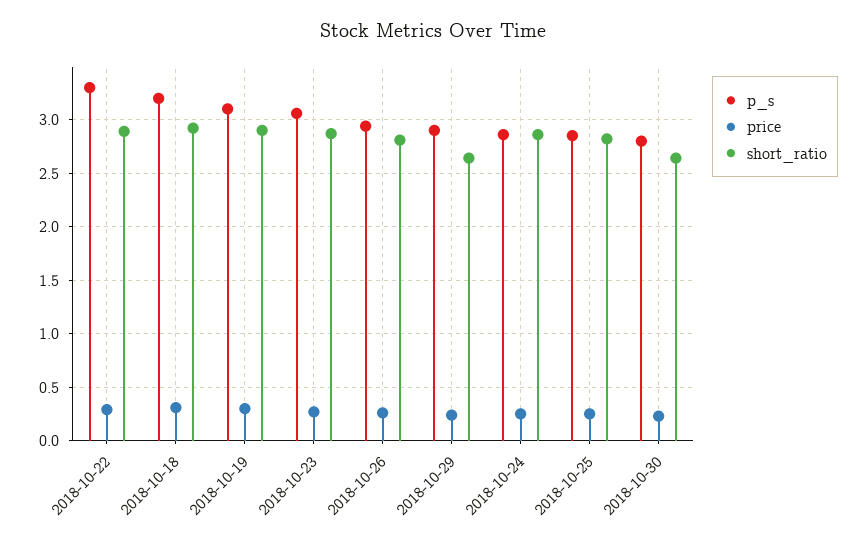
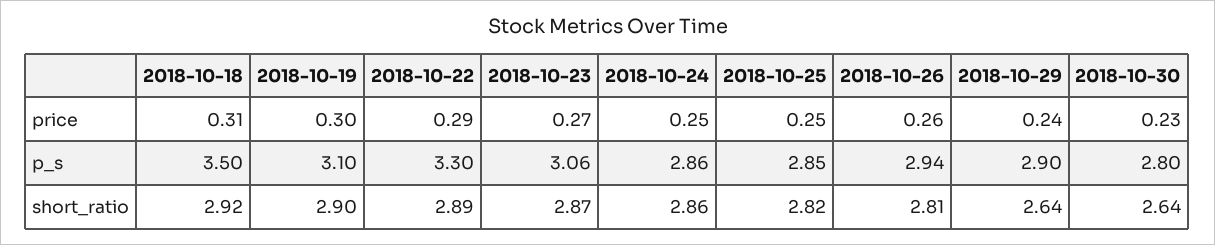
p_s, 2018-10-18: 3.2 -> 3.5

